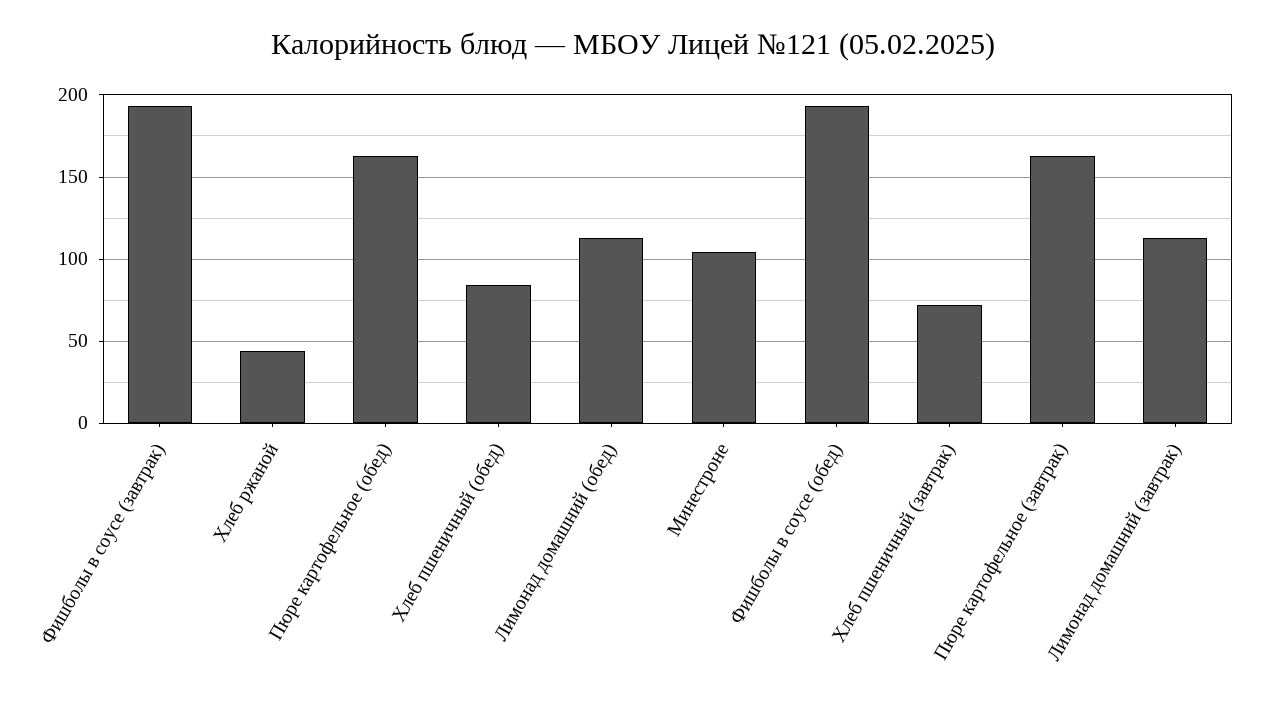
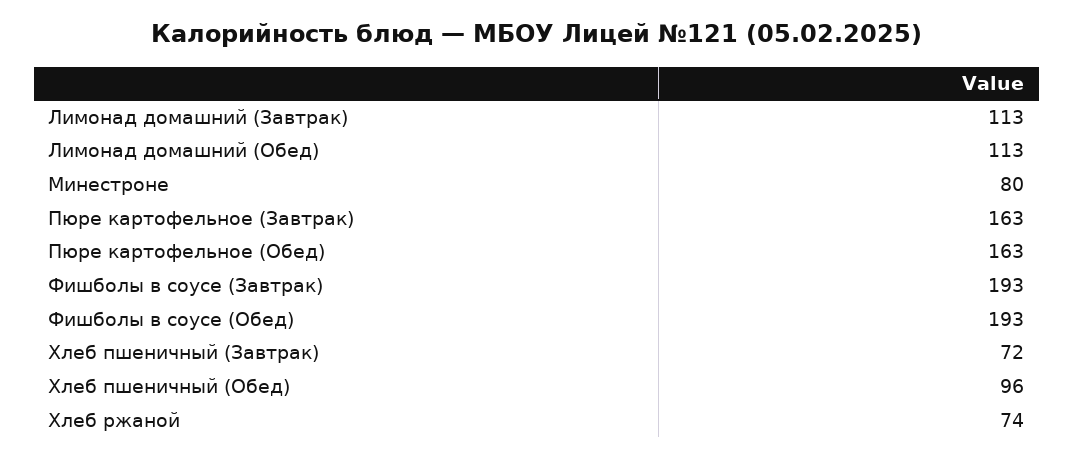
Хлеб ржаной: 45 -> 74
Хлеб пшеничный (обед): 85 -> 96
Минестроне: 105 -> 80

